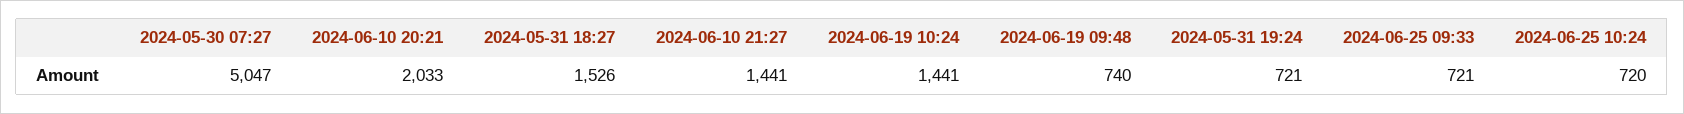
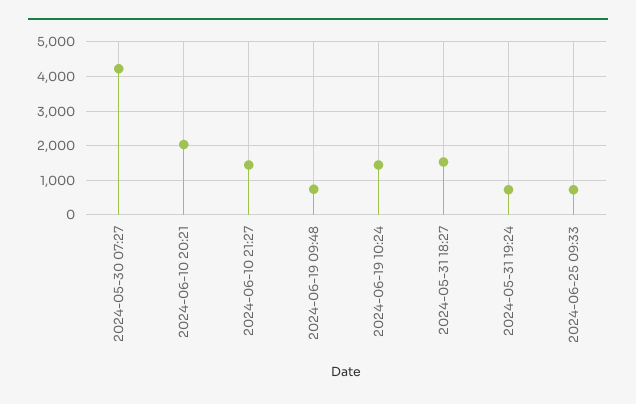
2024-05-30 07:27: 5047 -> 4200
2024-06-25 10:24: 720 -> none

